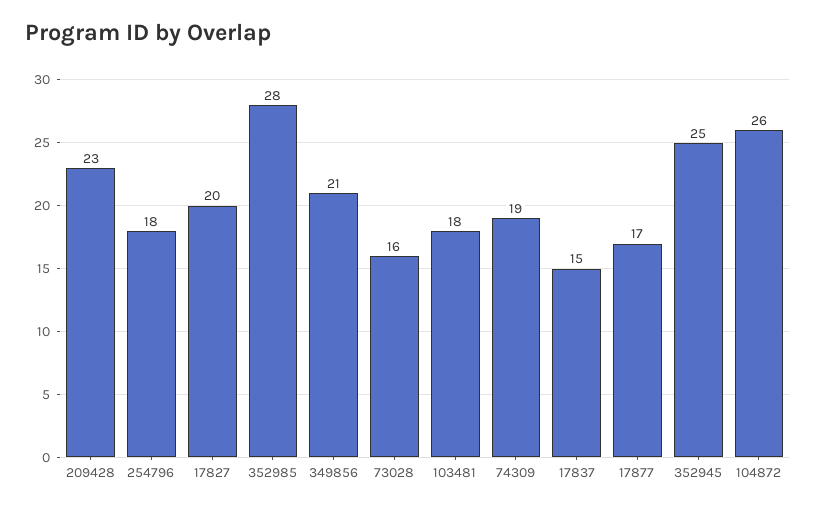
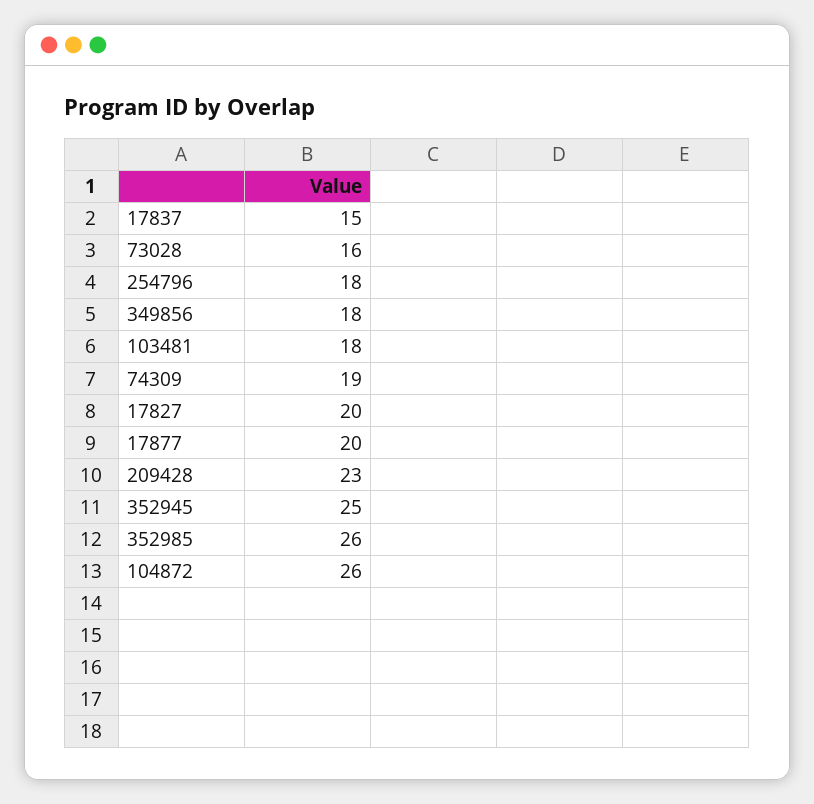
352985: 28 -> 26
349856: 21 -> 18
17877: 17 -> 20

